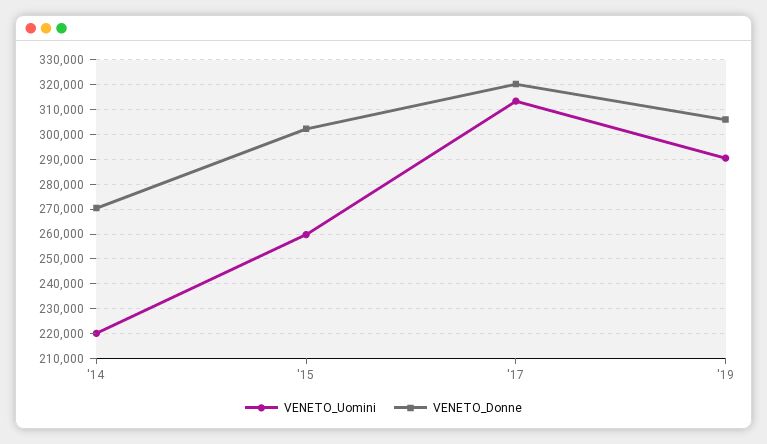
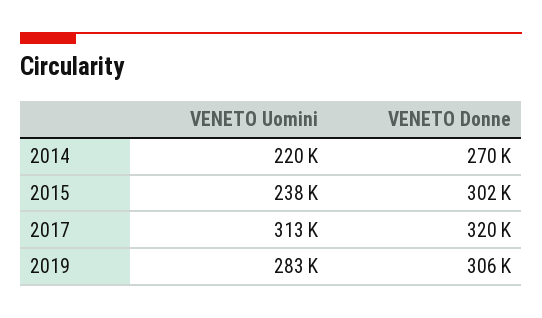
VENETO_Uomini, '15: 260000 -> 238000
VENETO_Uomini, '19: 290000 -> 283000

